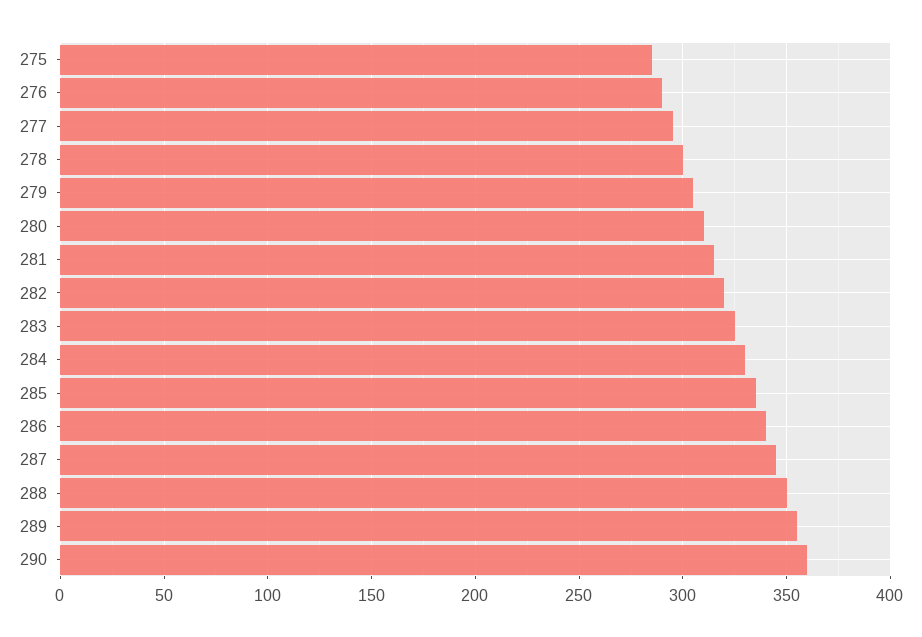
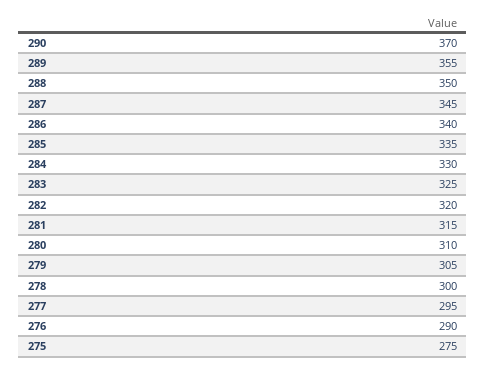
275: 285 -> 275
290: 360 -> 370

